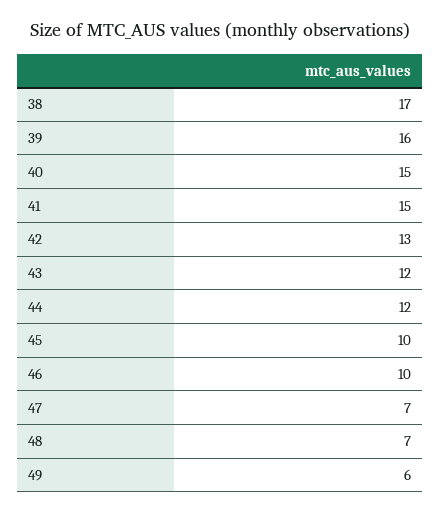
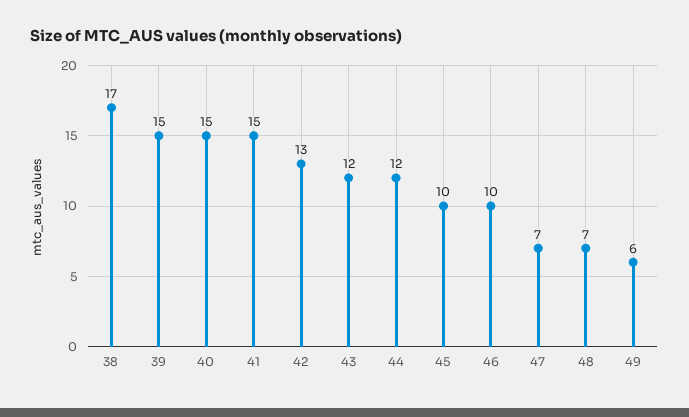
39: 16 -> 15

